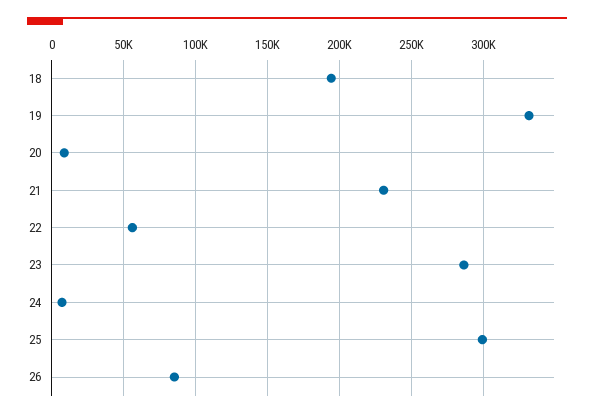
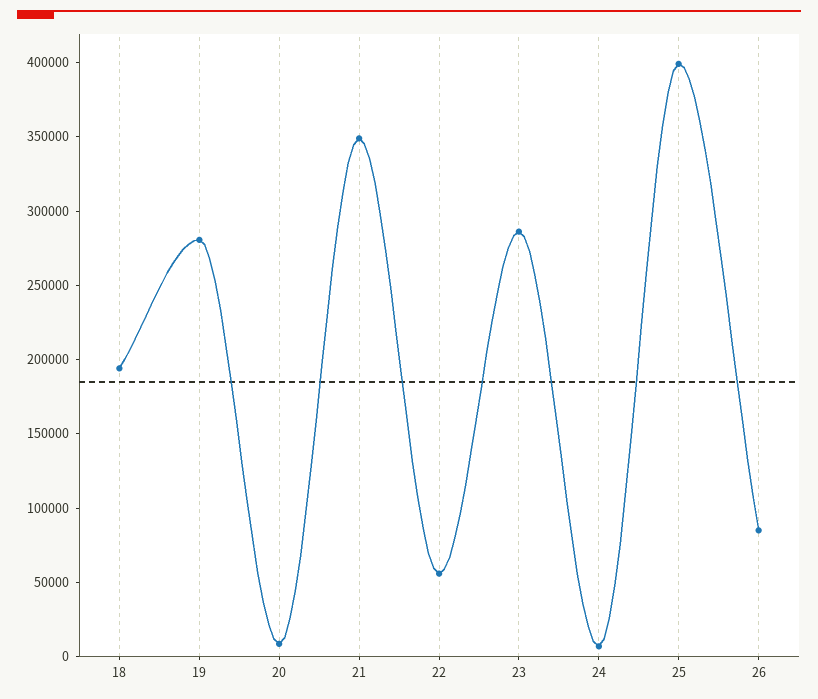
19: 330000 -> 280000
21: 230000 -> 350000
25: 300000 -> 400000

